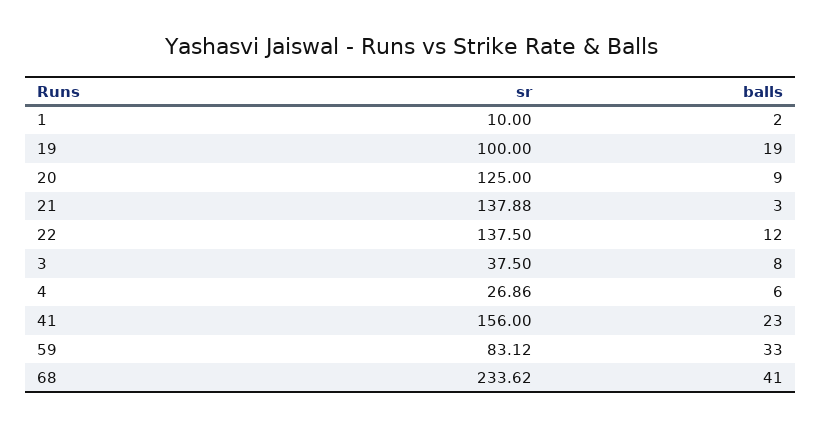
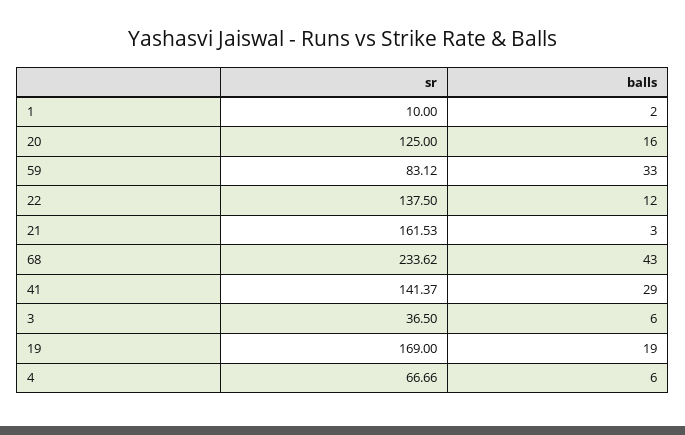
sr, 19: 100 -> 169
balls, 20: 9 -> 16
sr, 21: 137.88 -> 161.53
sr, 3: 37.5 -> 36.5
balls, 3: 8 -> 6
sr, 4: 26.86 -> 66.66
sr, 41: 156 -> 141.37
balls, 41: 23 -> 29
balls, 68: 41 -> 43

